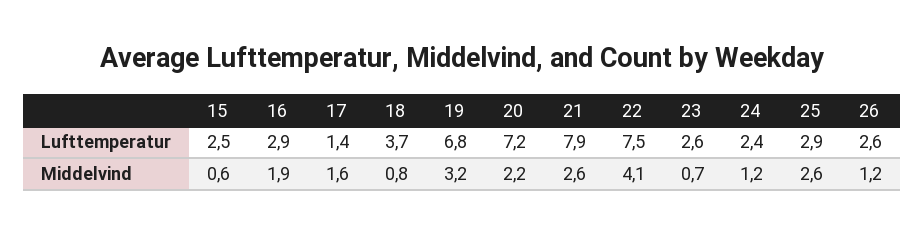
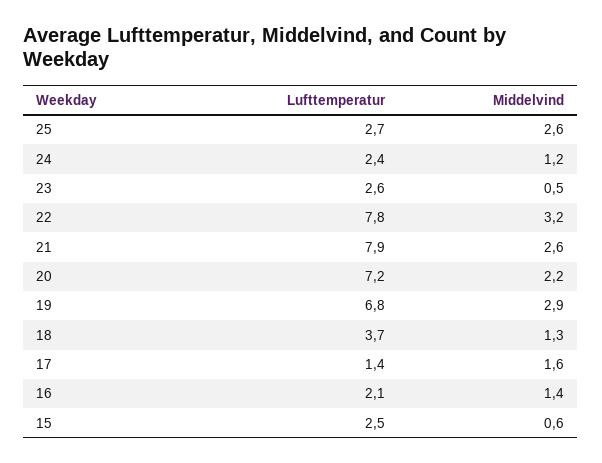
16, Lufttemperatur: 2.9 -> 2.1
22, Lufttemperatur: 7.5 -> 7.8
25, Lufttemperatur: 2.9 -> 2.7
26, Lufttemperatur: 2.6 -> none
16, Middelvind: 1.9 -> 1.4
18, Middelvind: 0.8 -> 1.3
19, Middelvind: 3.2 -> 2.9
22, Middelvind: 4.1 -> 3.2
23, Middelvind: 0.7 -> 0.5
26, Middelvind: 1.2 -> none

